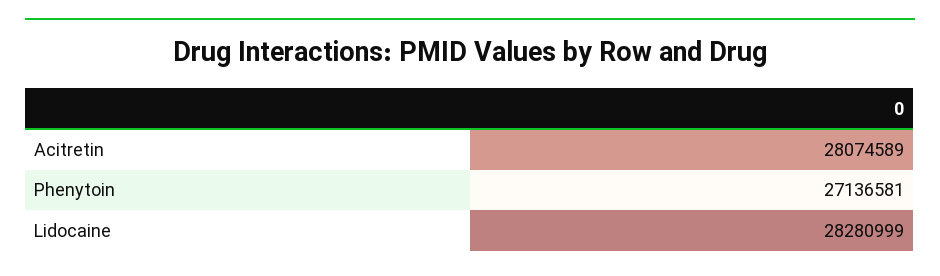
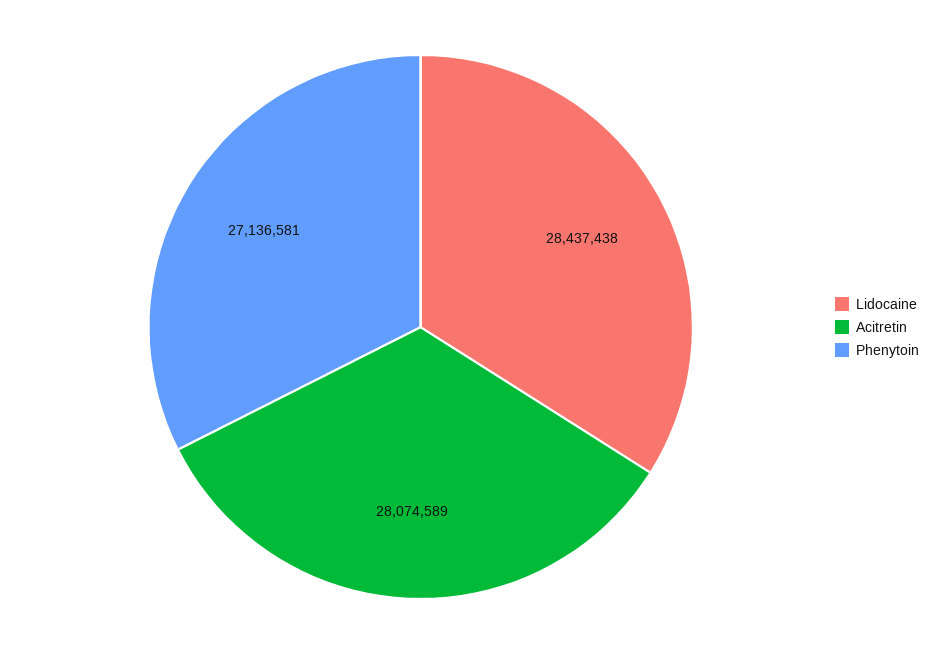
Lidocaine: 28280999 -> 28437438

